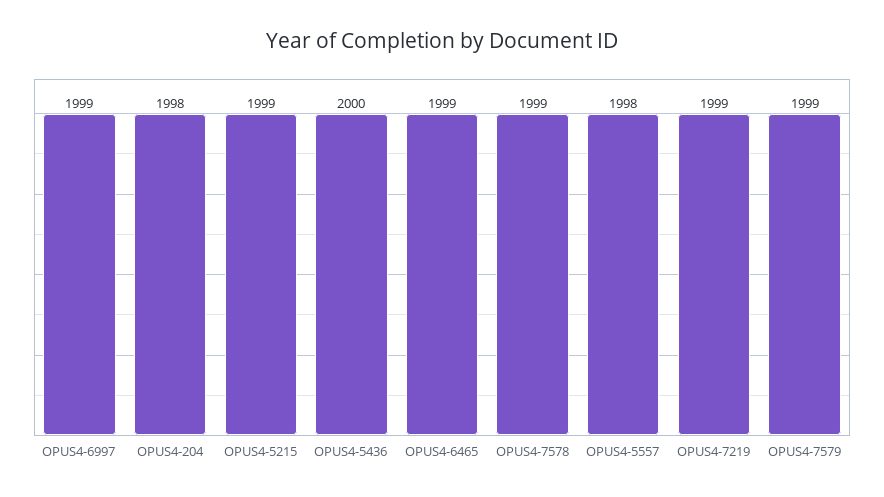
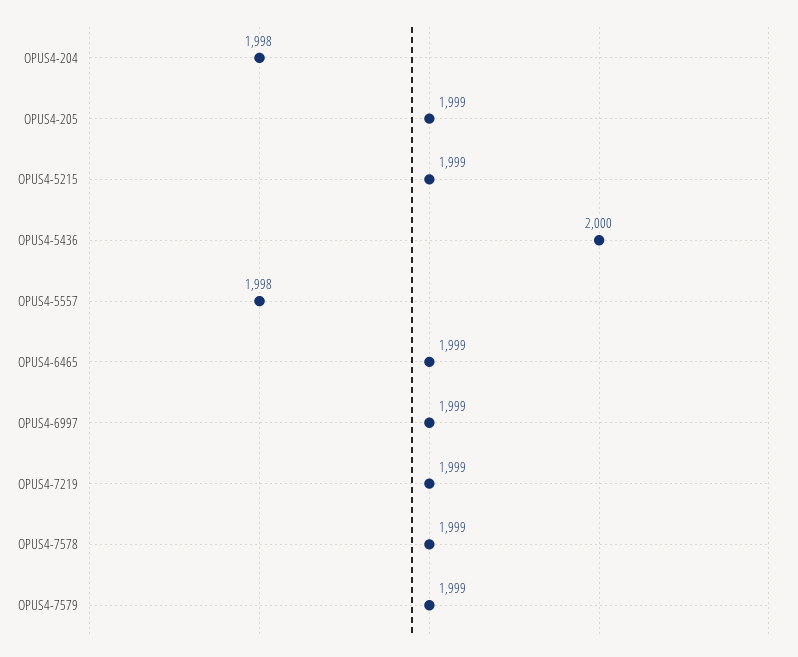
OPUS4-205: none -> 1999

